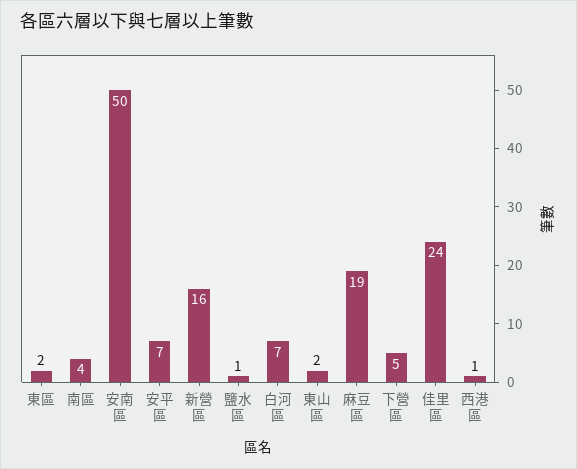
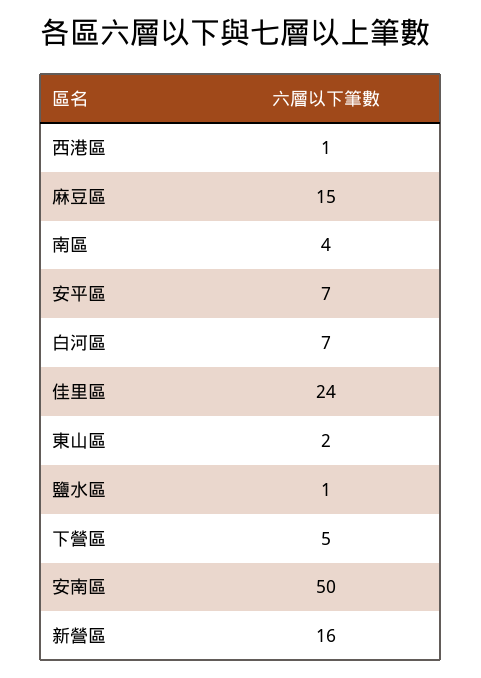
東區: 2 -> none
麻豆區: 19 -> 15

